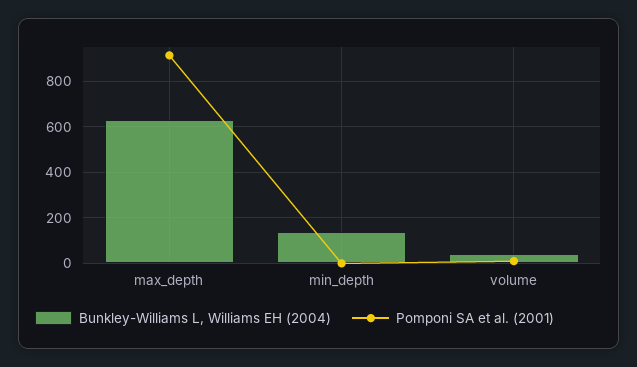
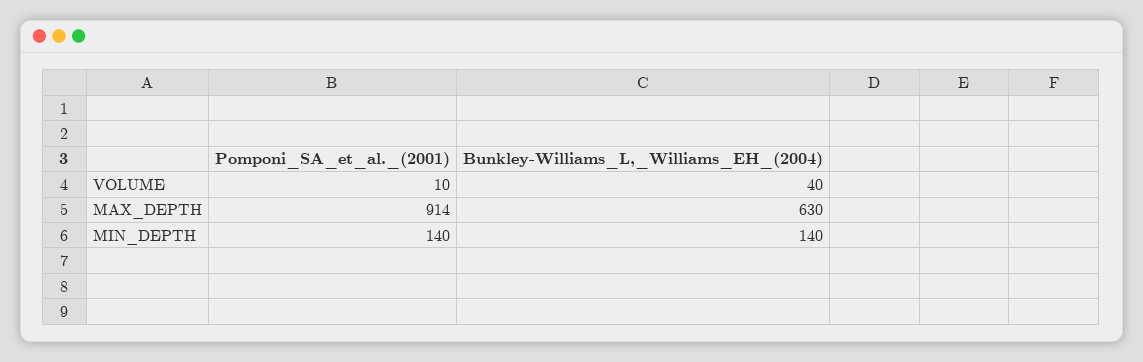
Pomponi SA et al. (2001), min_depth: 0 -> 140

